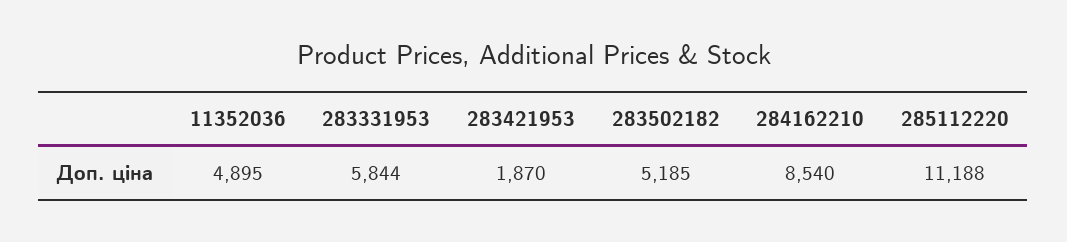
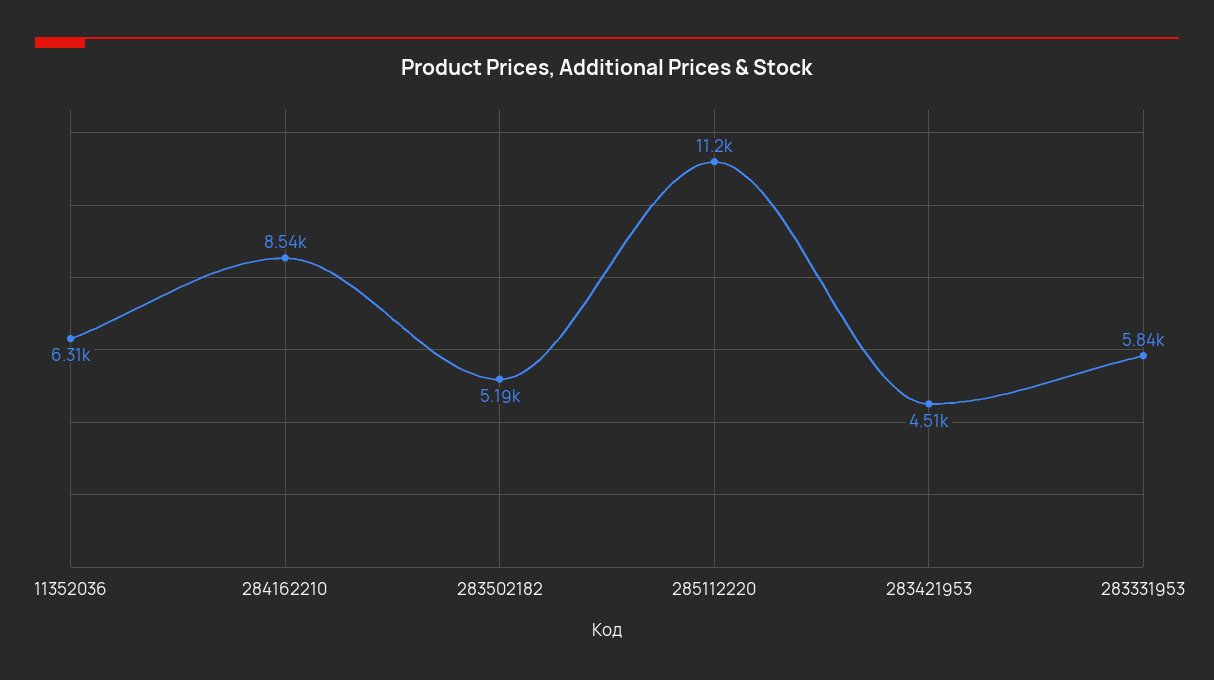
11352036: 4895 -> 6310
283421953: 1870 -> 4510

